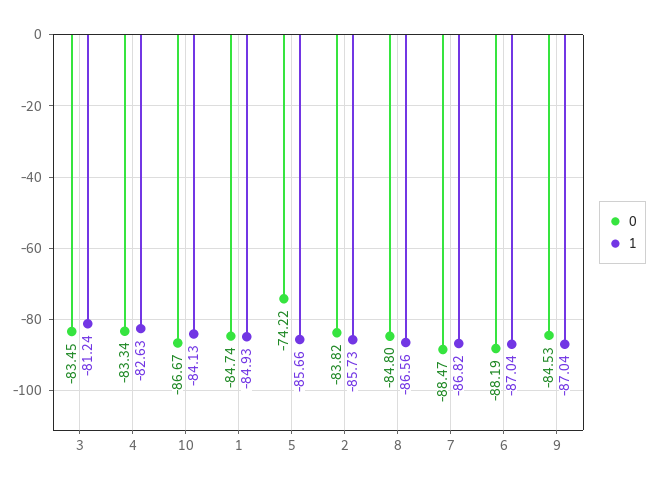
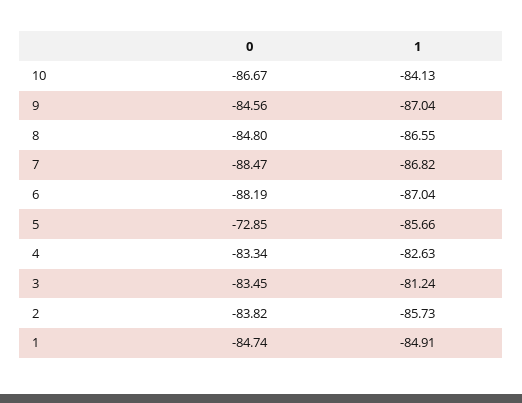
1, 1: -84.93 -> -84.91
0, 5: -74.22 -> -72.85
1, 8: -86.56 -> -86.55
0, 9: -84.53 -> -84.56

